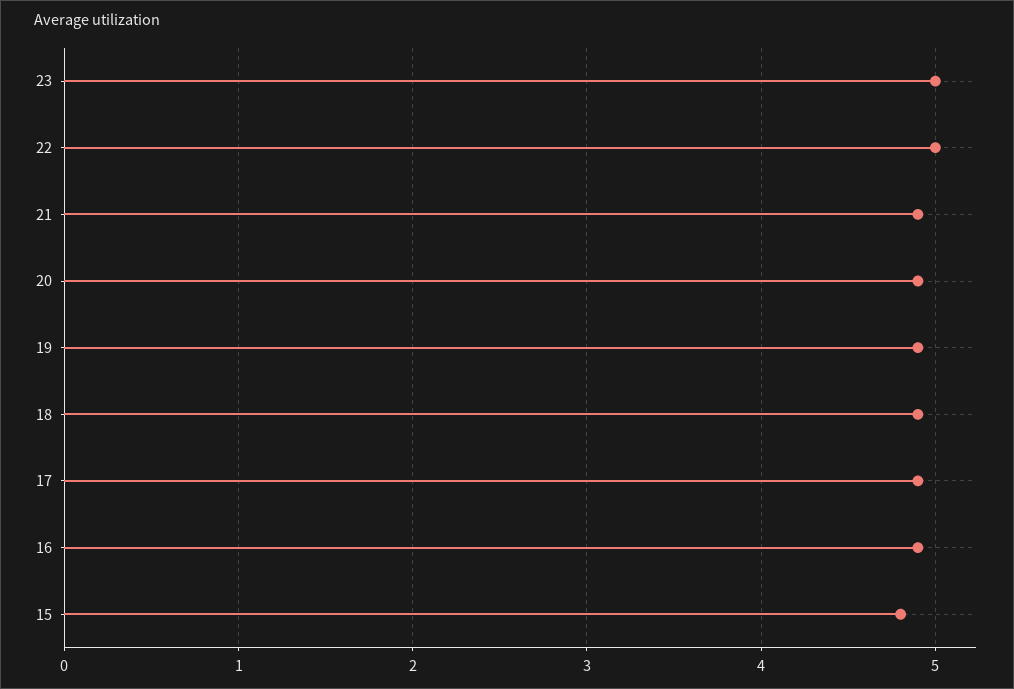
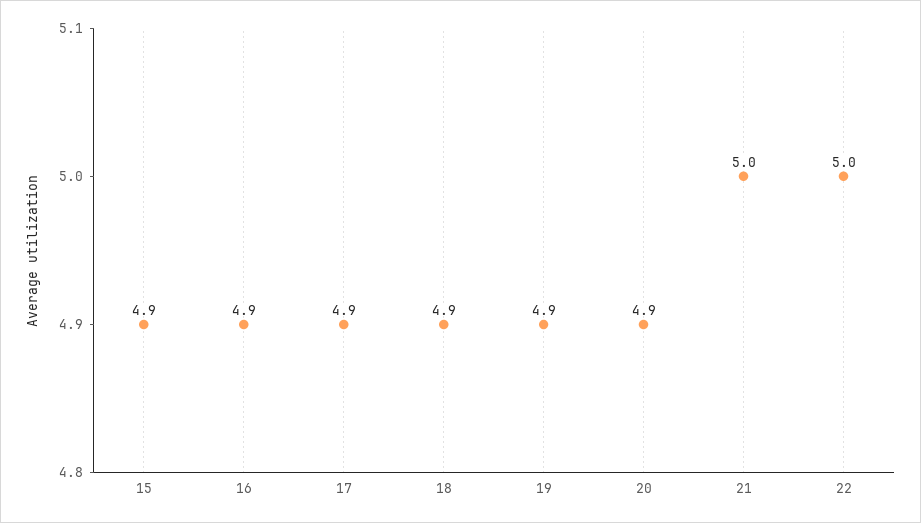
23: 5 -> none
21: 4.9 -> 5
15: 4.8 -> 4.9

